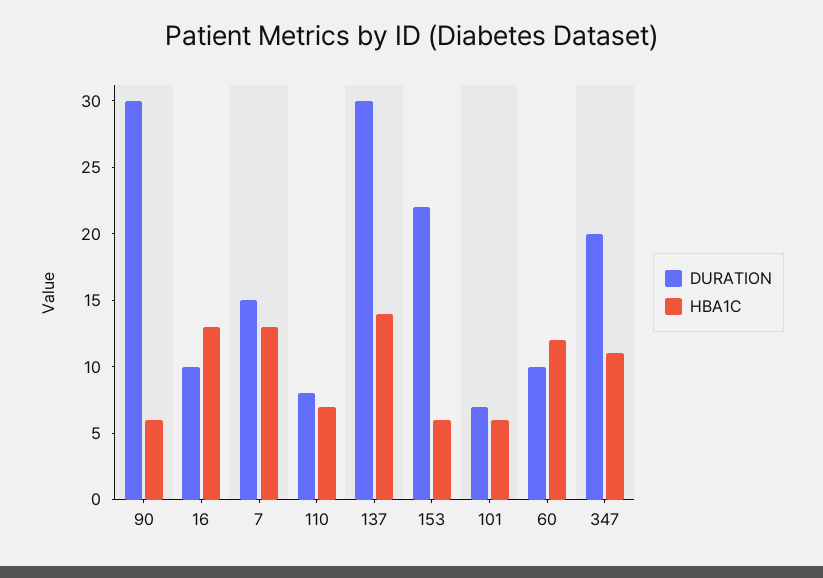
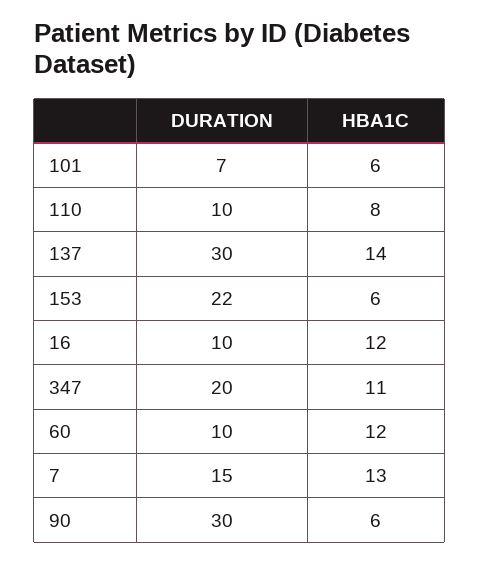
HBA1C, 16: 13 -> 12
DURATION, 110: 8 -> 10
HBA1C, 110: 7 -> 8

